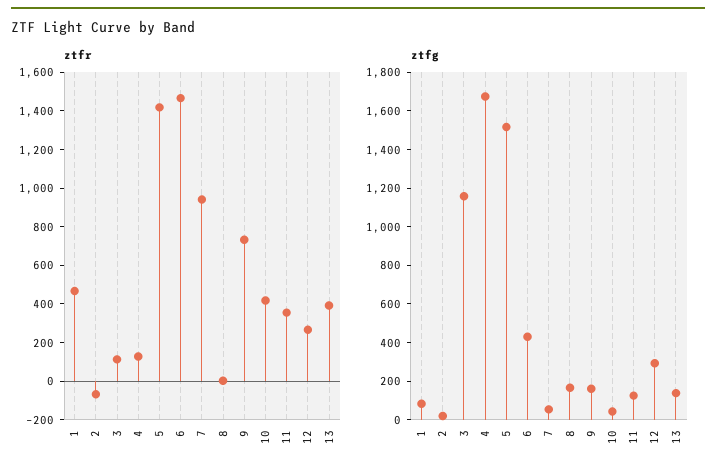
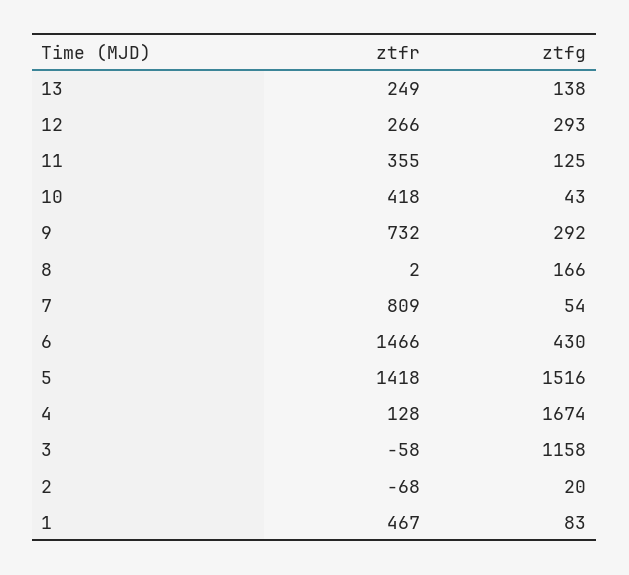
ztfr, 3: 100 -> -58
ztfr, 7: 950 -> 809
ztfr, 13: 400 -> 249
ztfg, 9: 150 -> 292

